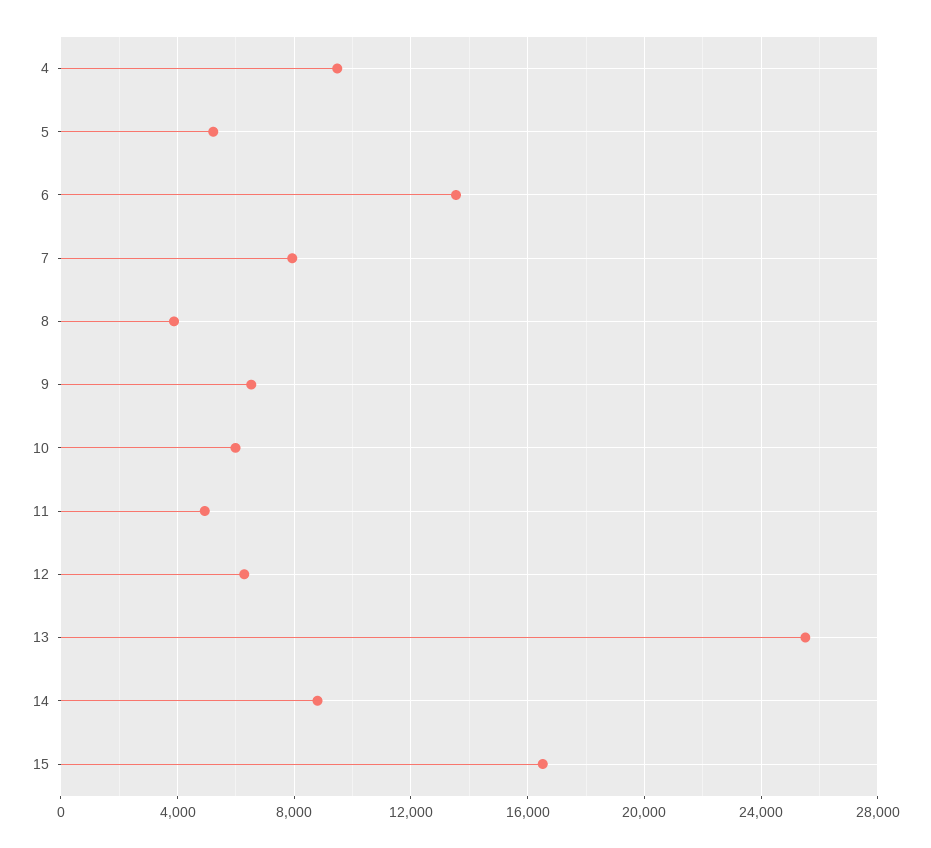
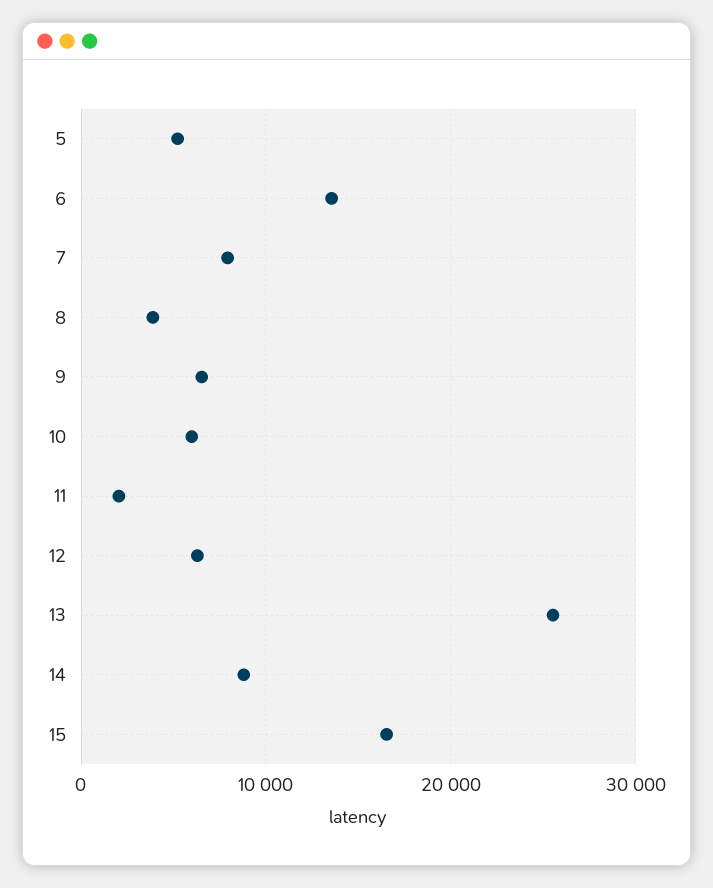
4: 9500 -> none
11: 5000 -> 2000

